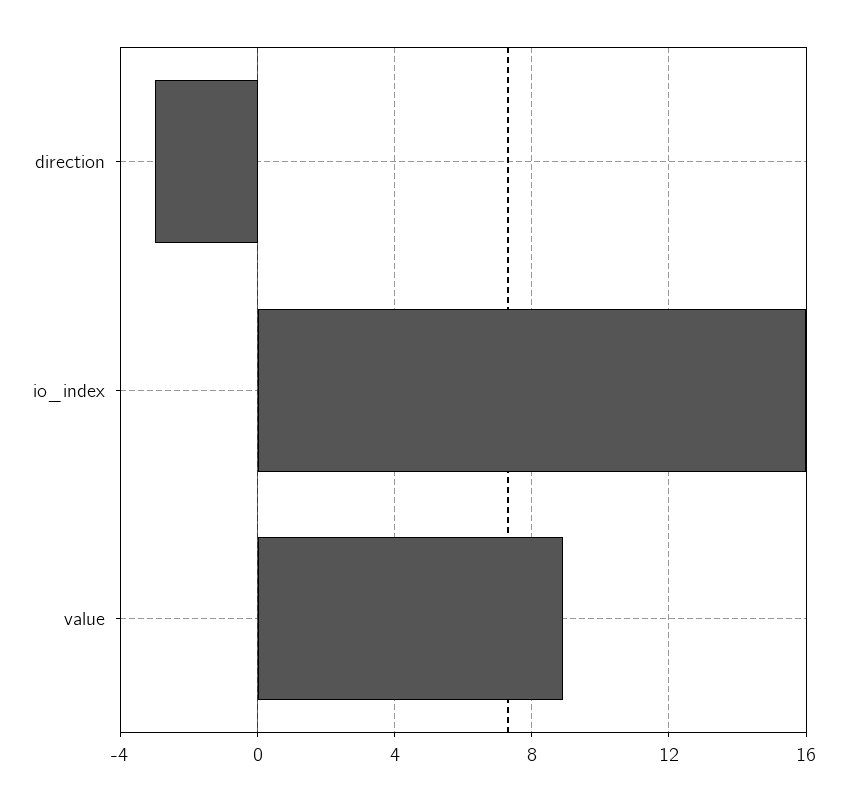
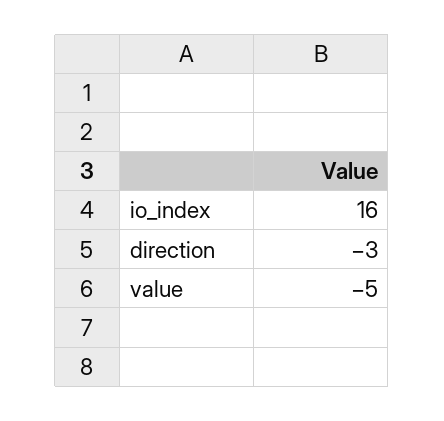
value: 9 -> -5

